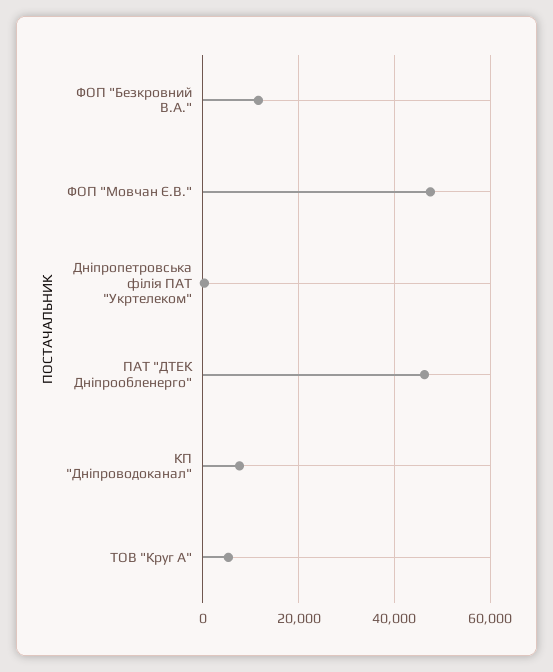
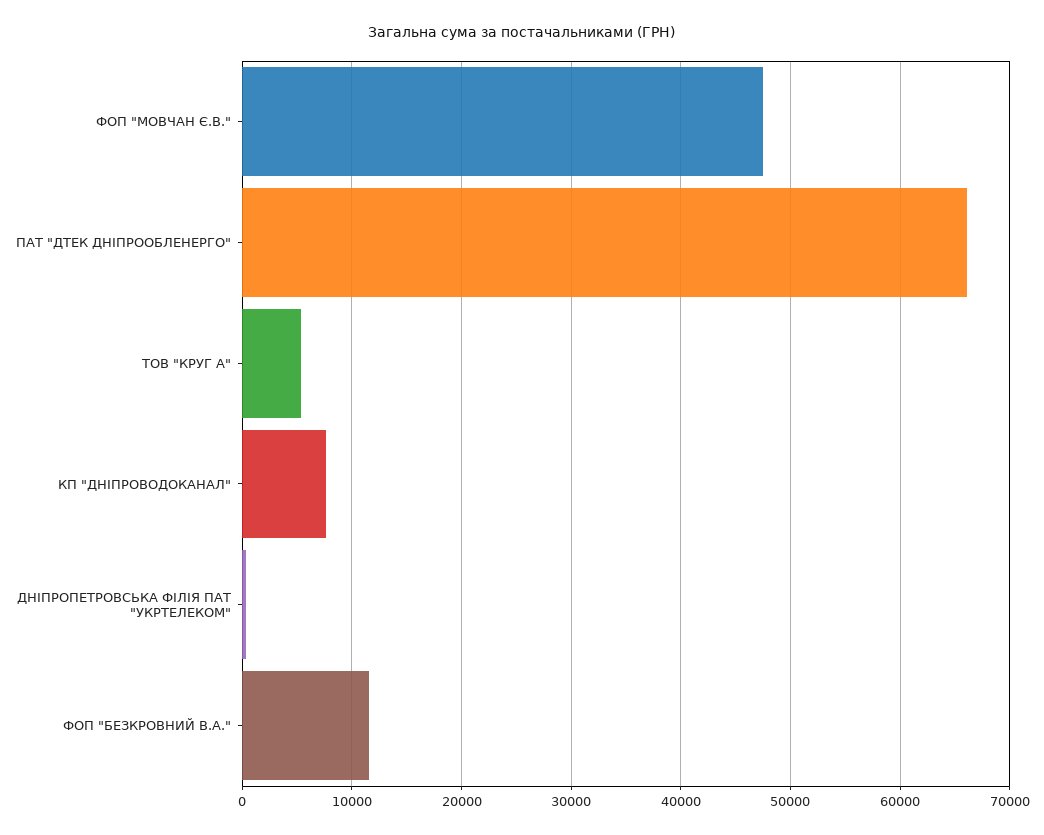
ПАТ "ДТЕК Дніпрообленерго": 46000 -> 66000

